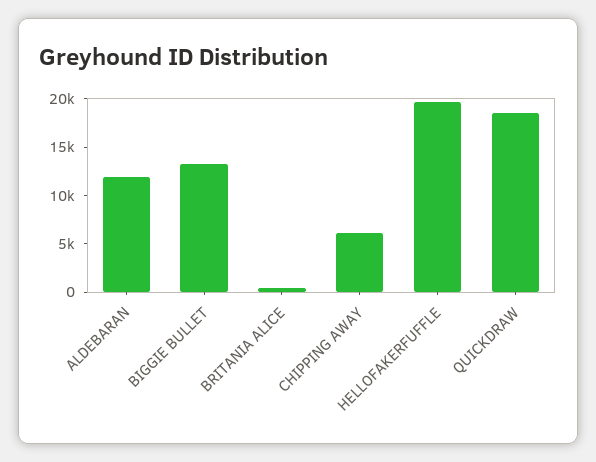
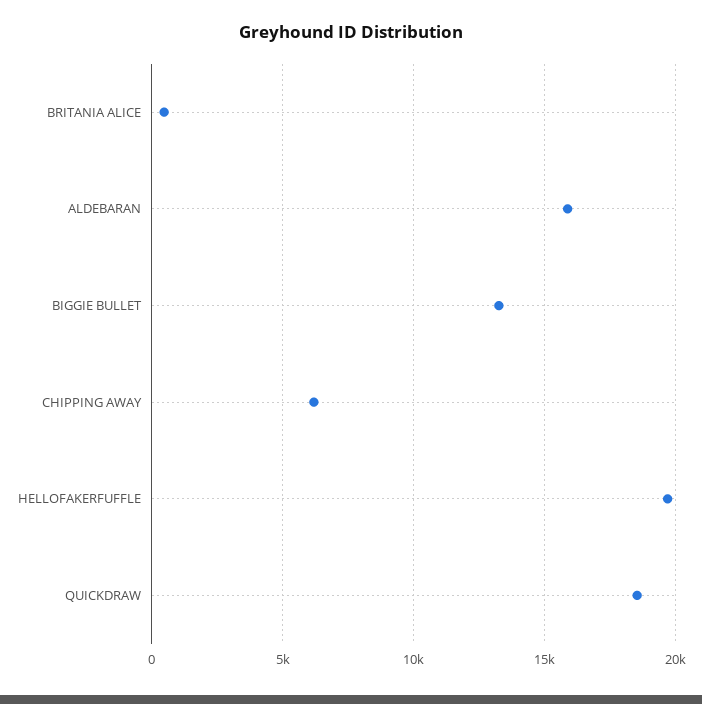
ALDEBARAN: 12000 -> 16000

